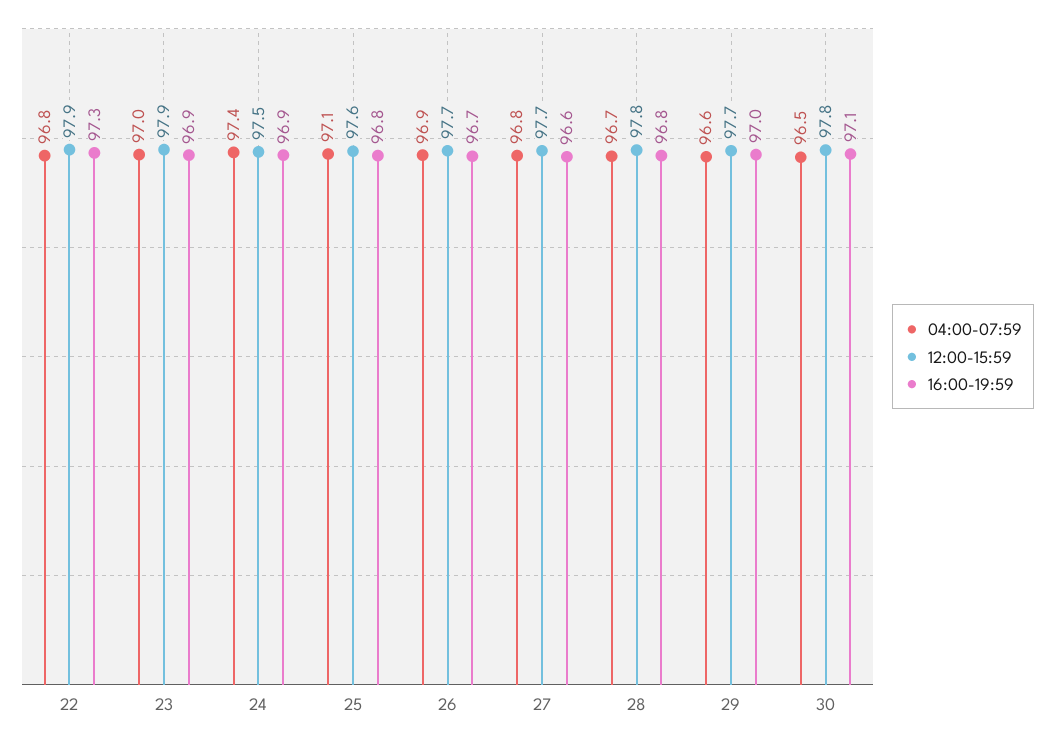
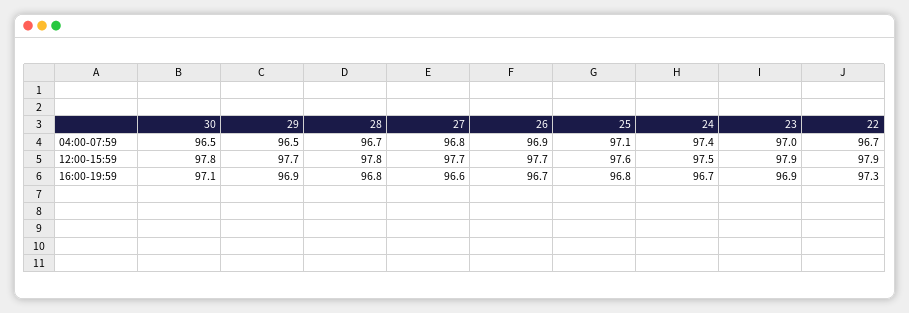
04:00-07:59, 22: 96.8 -> 96.7
16:00-19:59, 24: 96.9 -> 96.7
04:00-07:59, 29: 96.6 -> 96.5
16:00-19:59, 29: 97 -> 96.9

